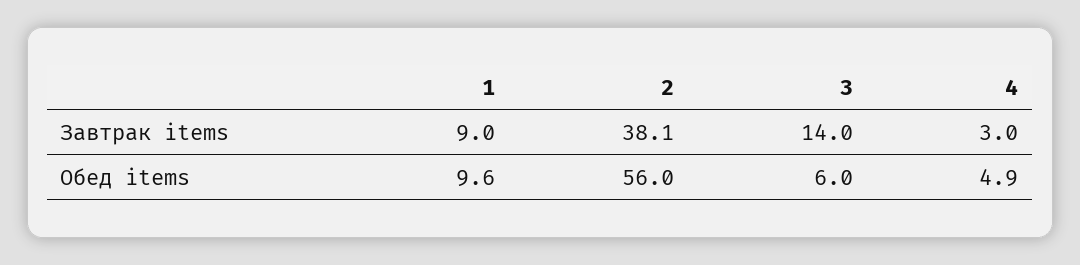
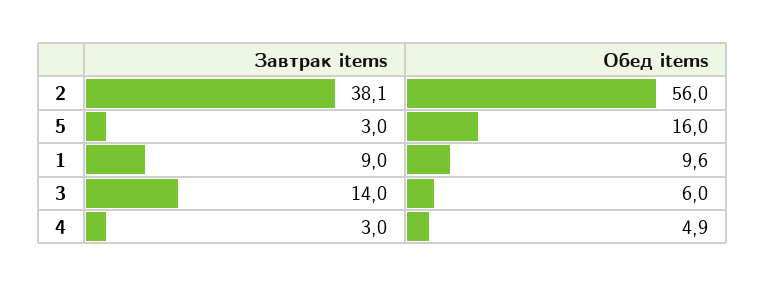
5, Завтрак items: none -> 3
5, Обед items: none -> 16

